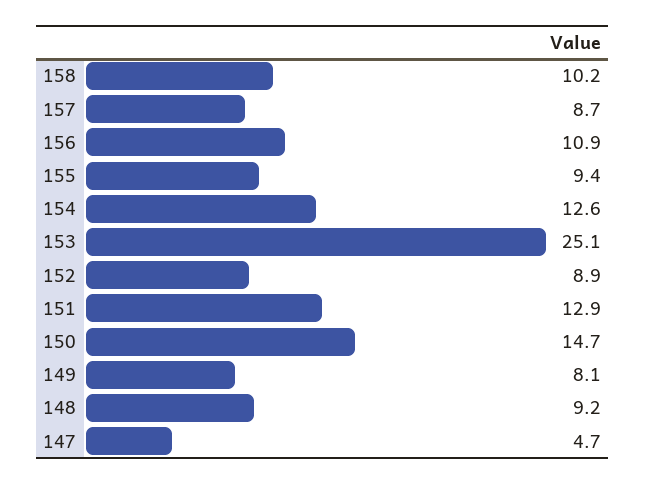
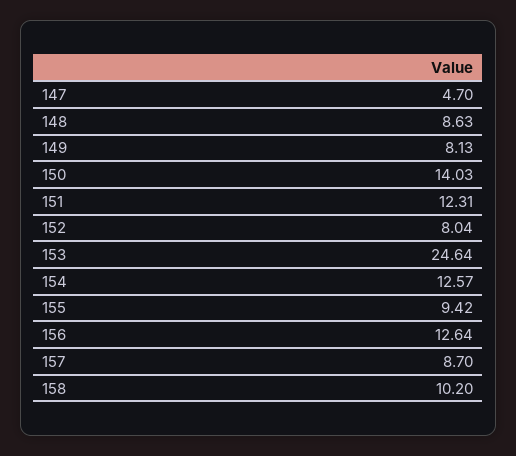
156: 10.9 -> 12.64
153: 25.1 -> 24.64
152: 8.9 -> 8.04
151: 12.9 -> 12.31
150: 14.7 -> 14.03
148: 9.2 -> 8.63

